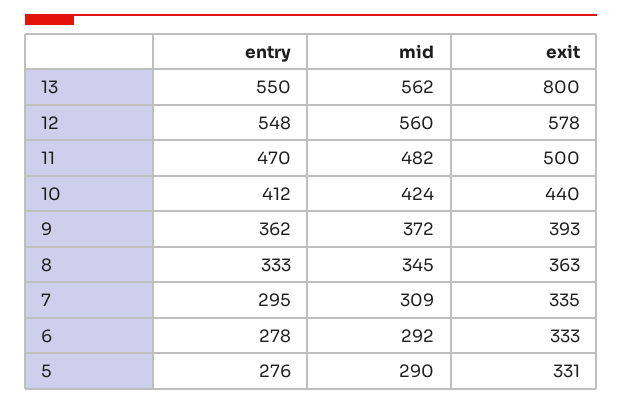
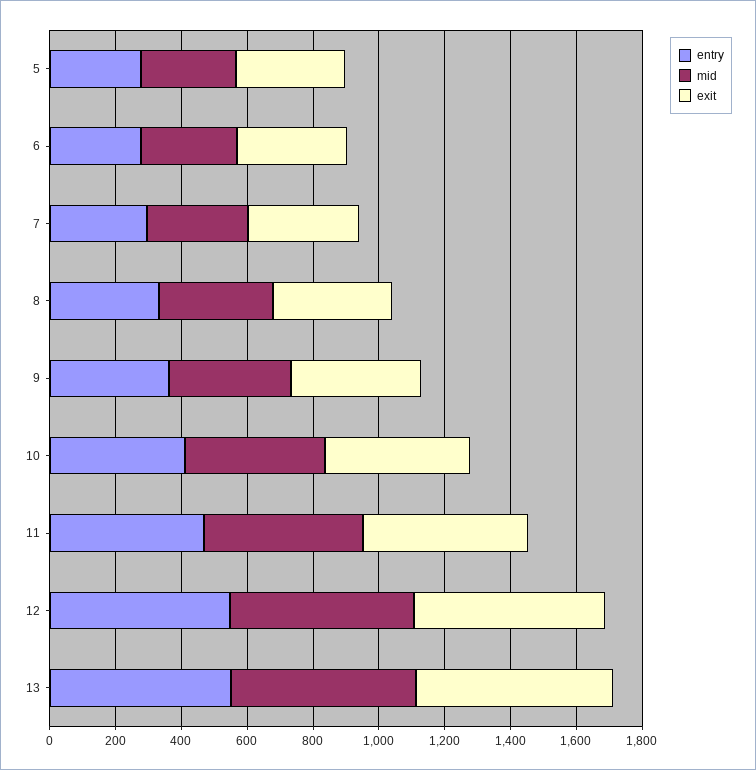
exit, 13: 800 -> 600

